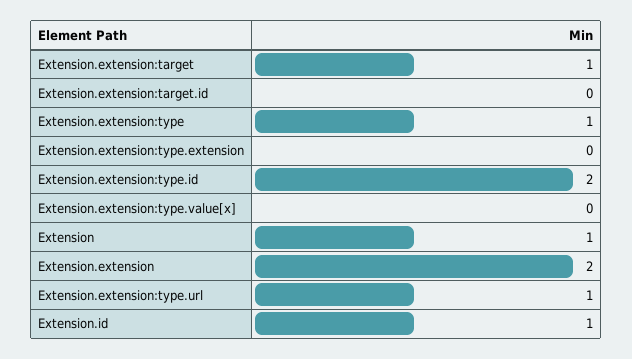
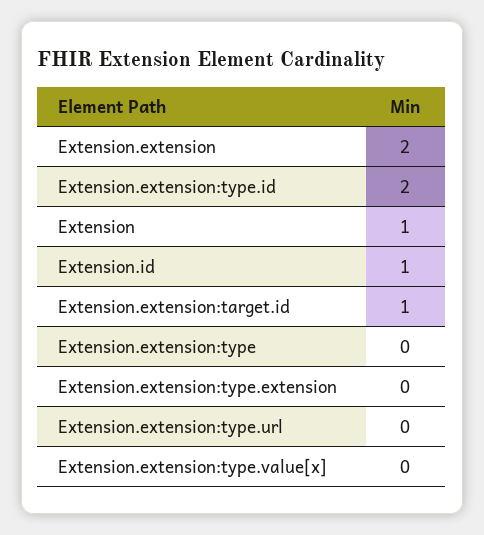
Extension.extension:target: 1 -> none
Extension.extension:target.id: 0 -> 1
Extension.extension:type: 1 -> 0
Extension.extension:type.url: 1 -> 0

